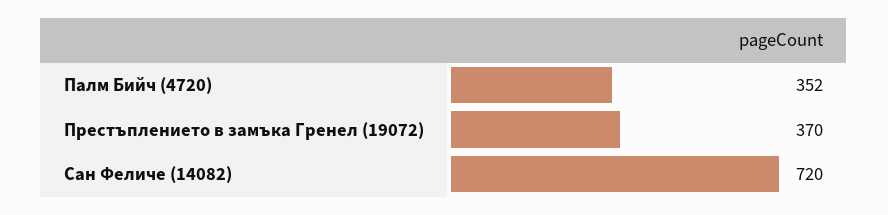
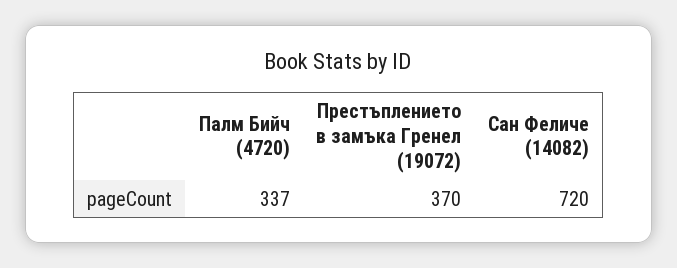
Палм Бийч (4720): 352 -> 337

